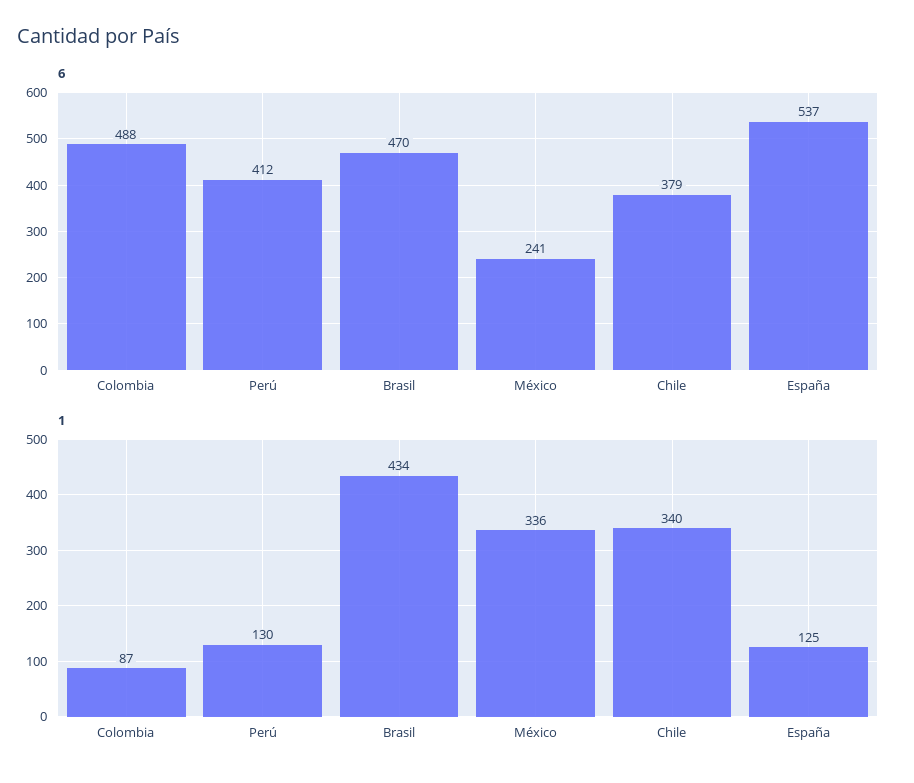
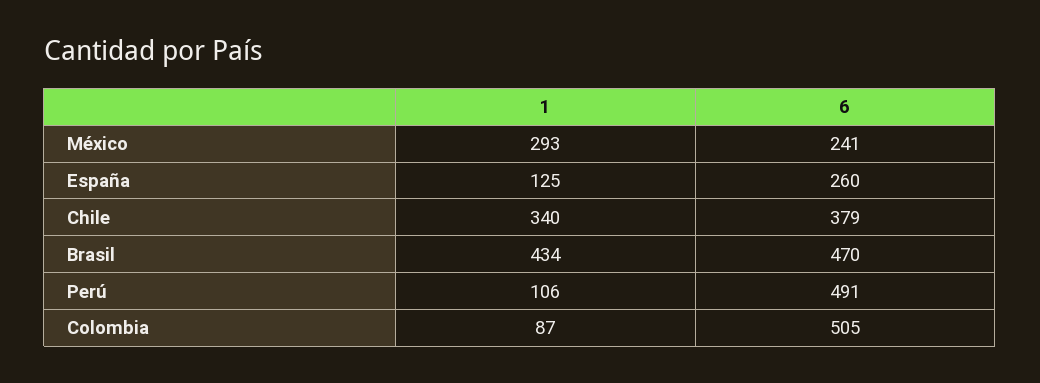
6, Colombia: 488 -> 505
6, Perú: 412 -> 491
6, España: 537 -> 260
1, Perú: 130 -> 106
1, México: 336 -> 293

